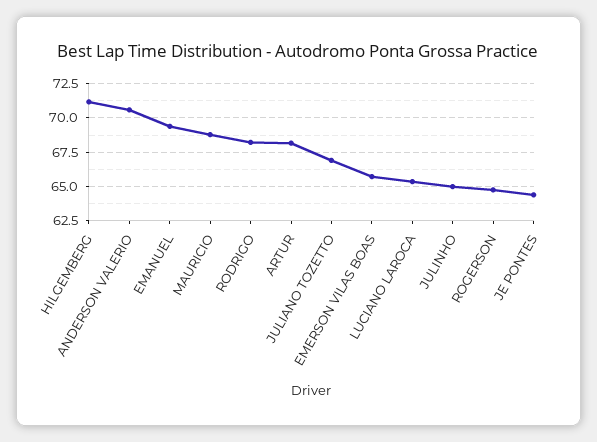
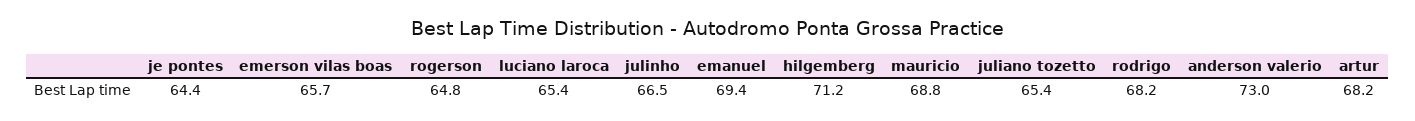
ANDERSON VALERIO: 70.5 -> 73
JULIANO TOZETTO: 67 -> 65.4
JULINHO: 65 -> 66.5

